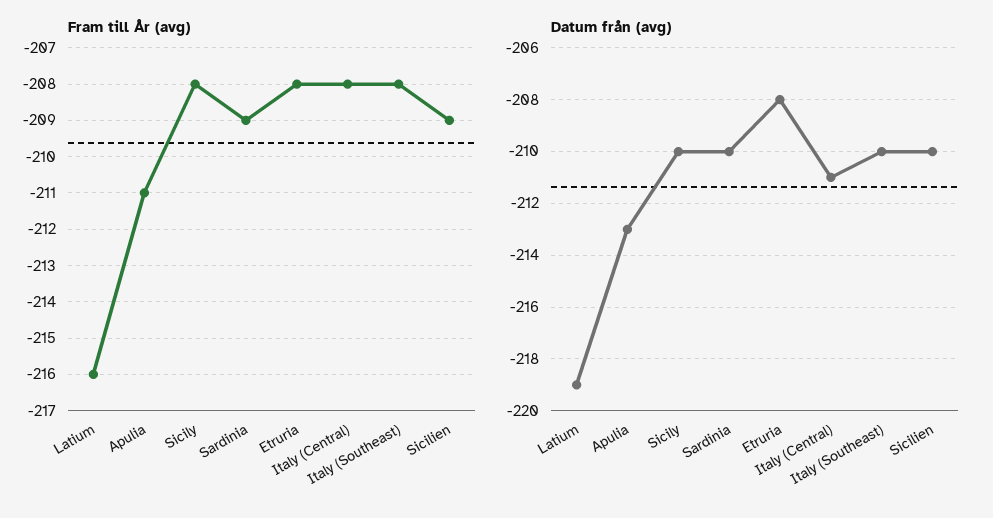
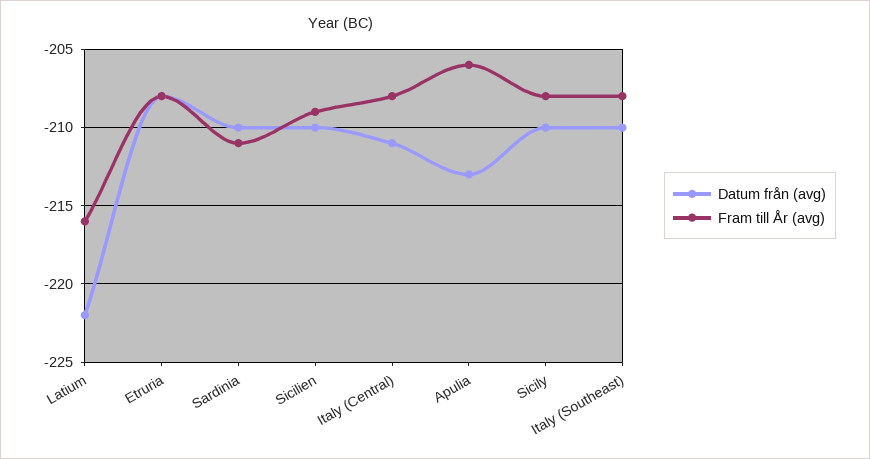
Fram till År (avg), Apulia: -211 -> -206
Fram till År (avg), Sardinia: -209 -> -211
Datum från (avg), Latium: -219 -> -222

